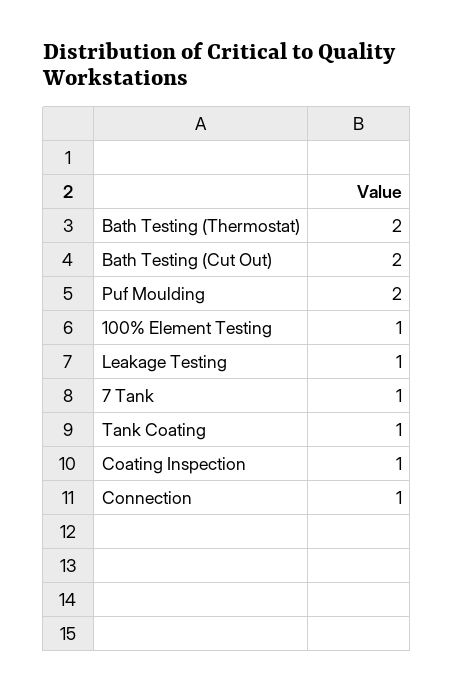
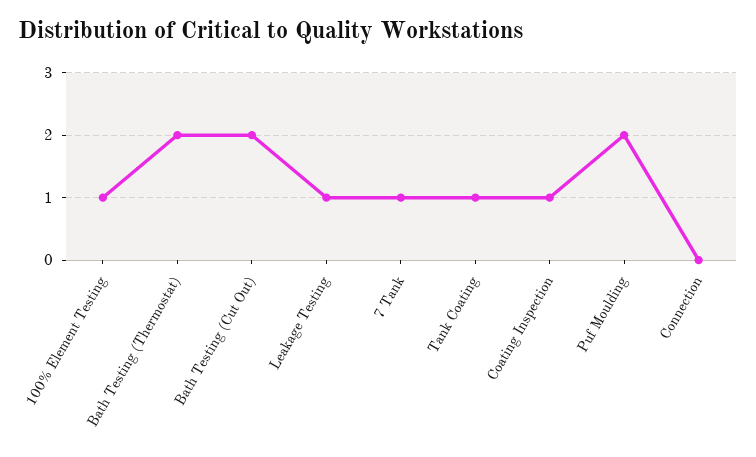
Connection: 1 -> 0

